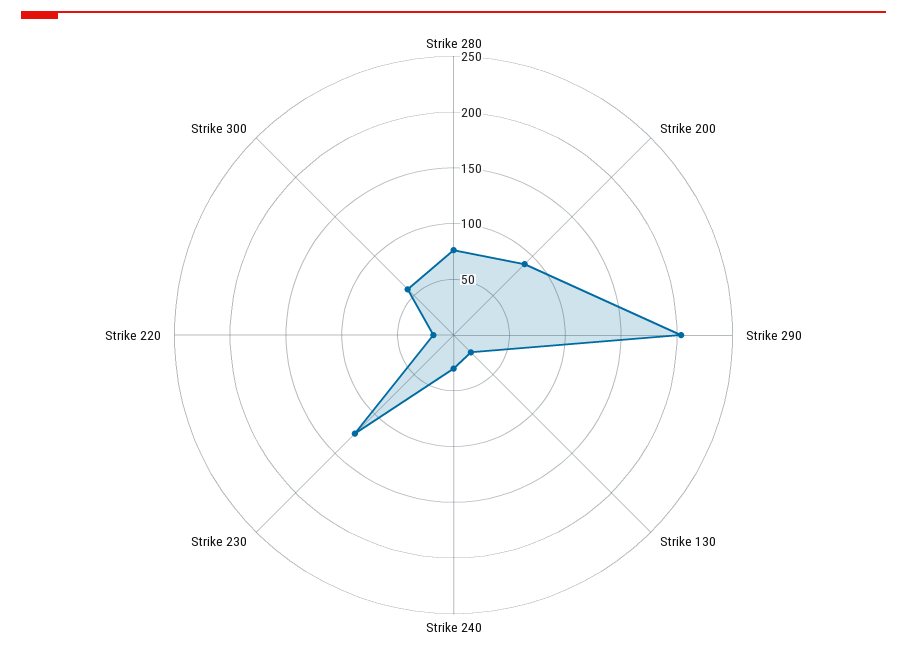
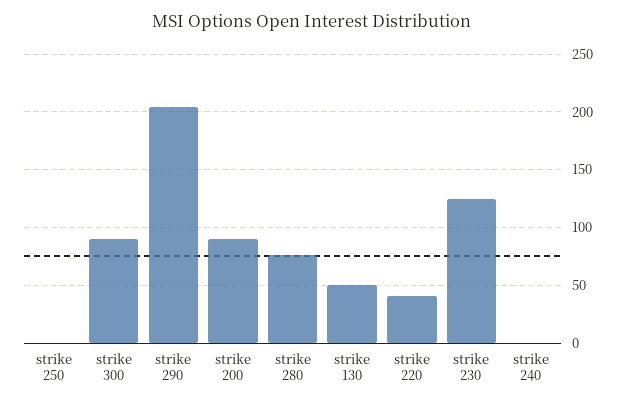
Strike 130: 20 -> 50
Strike 240: 30 -> 0
Strike 220: 20 -> 40
Strike 300: 60 -> 90
strike 250: none -> 0

